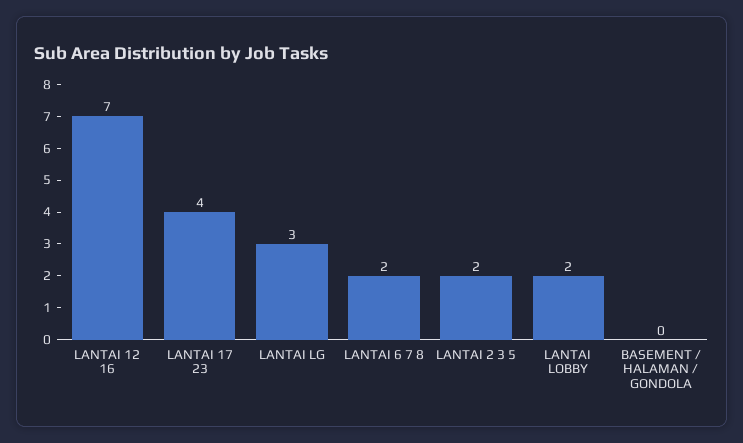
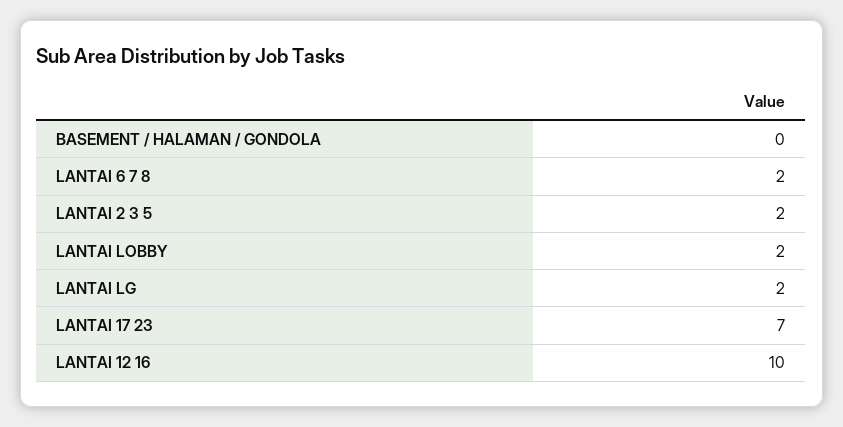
LANTAI 12 16: 7 -> 10
LANTAI 17 23: 4 -> 7
LANTAI LG: 3 -> 2

